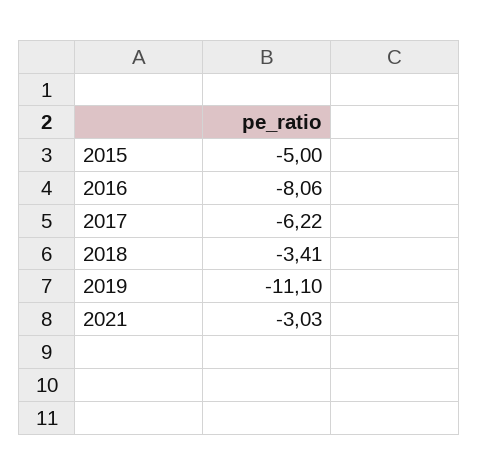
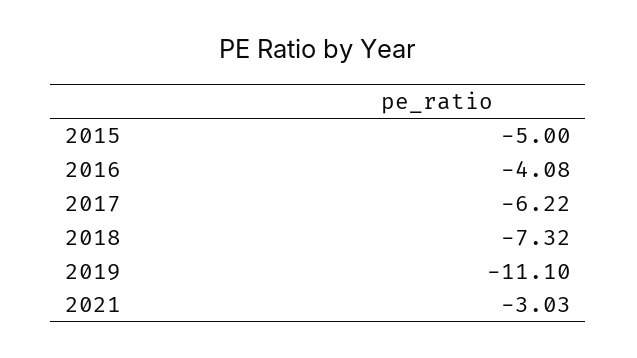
2016: -8.06 -> -4.08
2018: -3.41 -> -7.32

